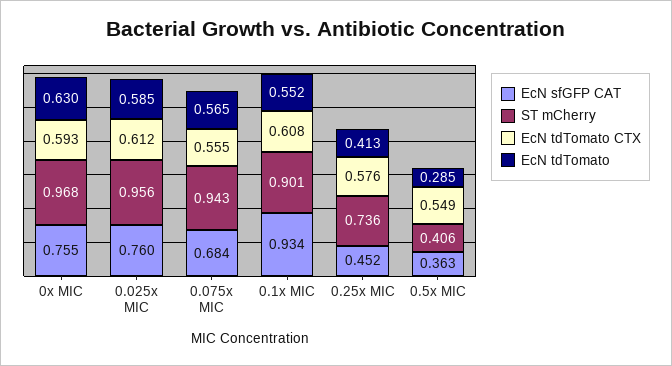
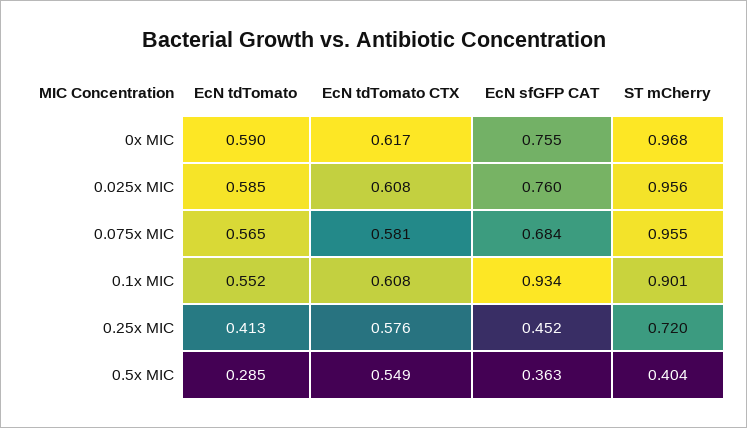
EcN tdTomato CTX, 0x MIC: 0.593 -> 0.617
EcN tdTomato, 0x MIC: 0.63 -> 0.59
EcN tdTomato CTX, 0.025x MIC: 0.612 -> 0.608
ST mCherry, 0.075x MIC: 0.943 -> 0.955
EcN tdTomato CTX, 0.075x MIC: 0.555 -> 0.581
ST mCherry, 0.25x MIC: 0.736 -> 0.72
ST mCherry, 0.5x MIC: 0.406 -> 0.404

